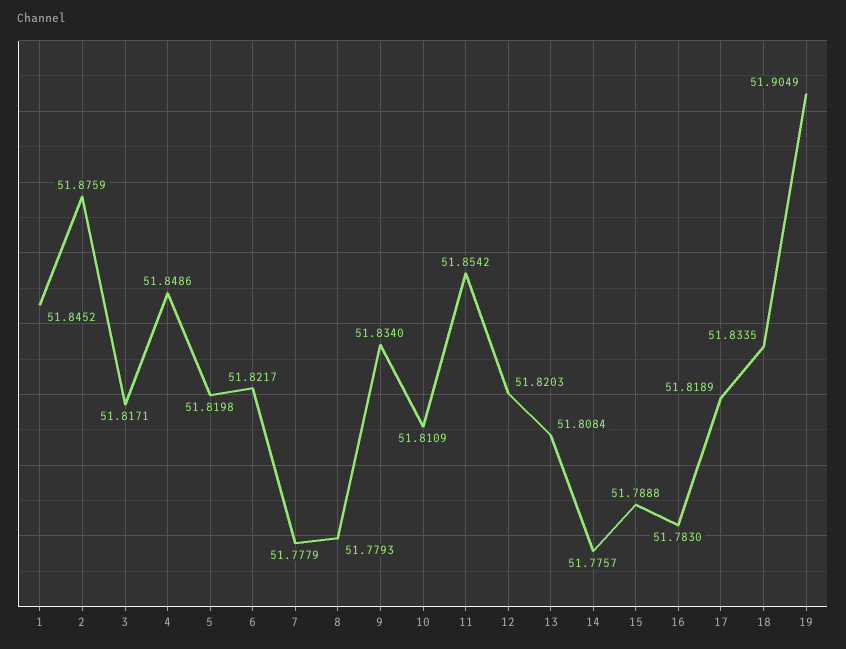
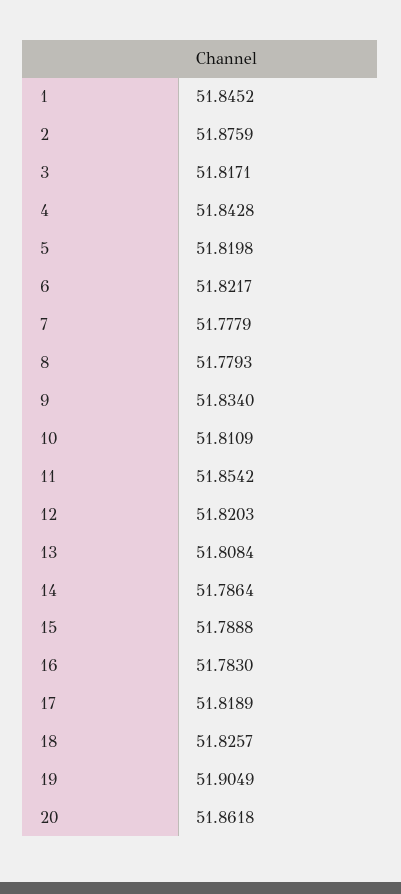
4: 51.8486 -> 51.8428
14: 51.7757 -> 51.7864
18: 51.8335 -> 51.8257
20: none -> 51.8618

